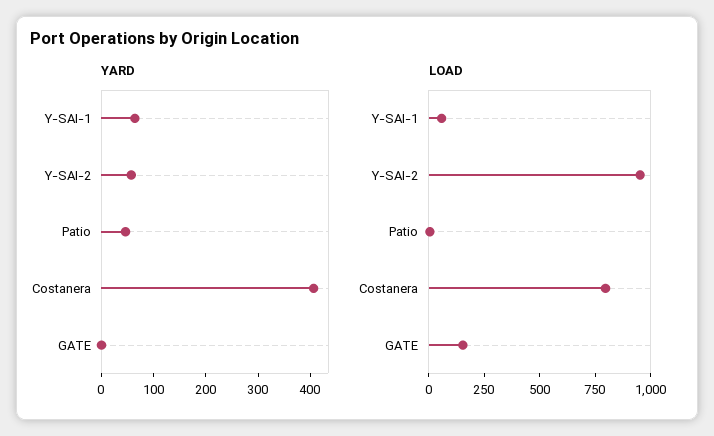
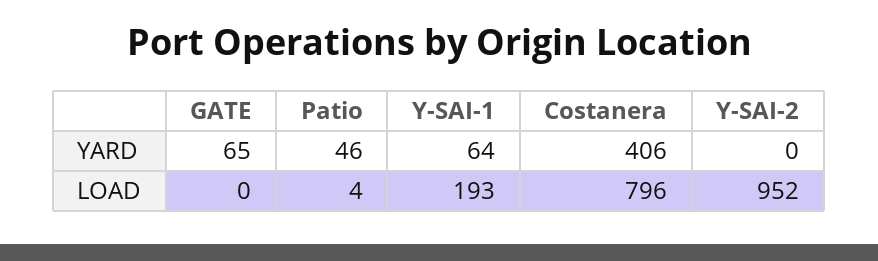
YARD, Y-SAI-2: 60 -> 0
YARD, GATE: 0 -> 65
LOAD, Y-SAI-1: 50 -> 193
LOAD, GATE: 150 -> 0

